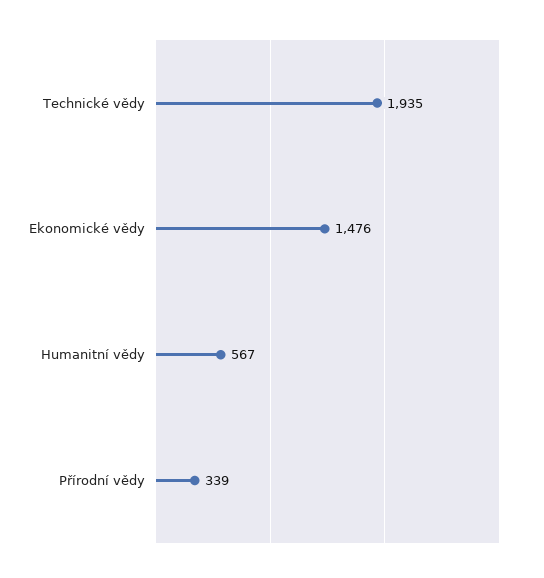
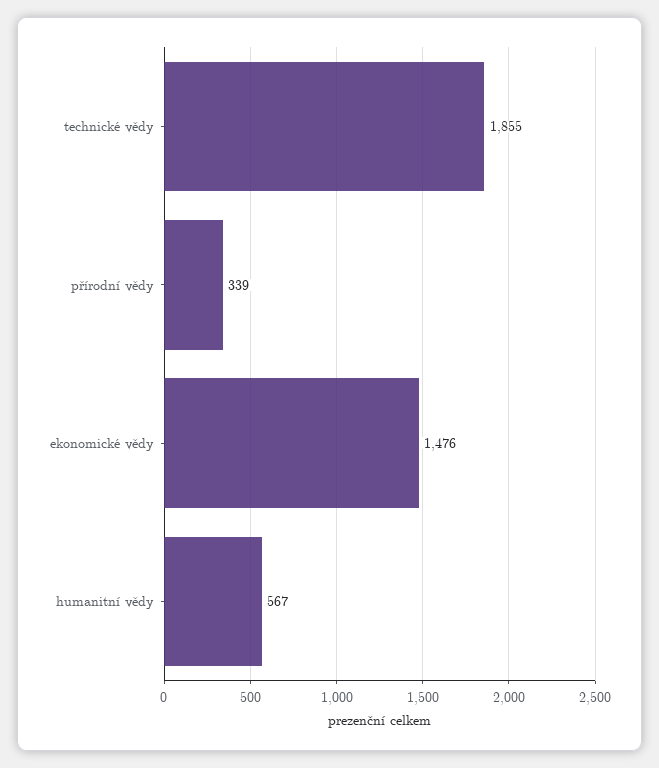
Technické vědy: 1935 -> 1855

